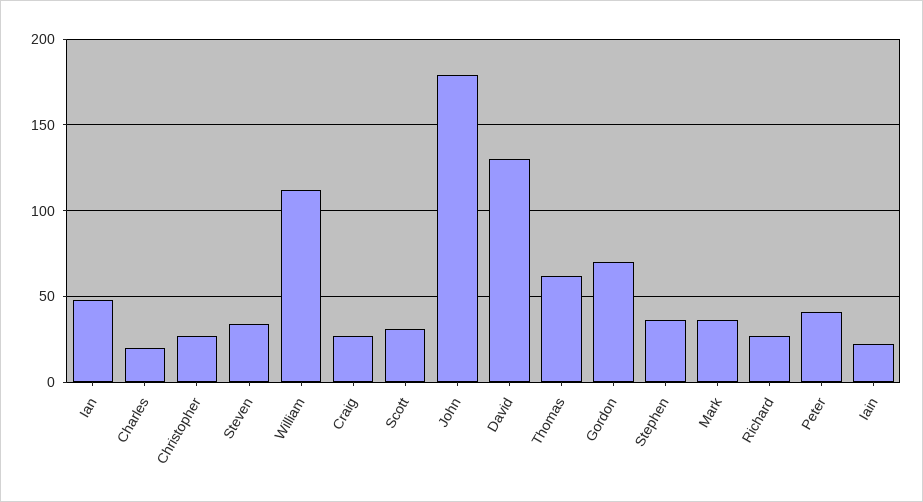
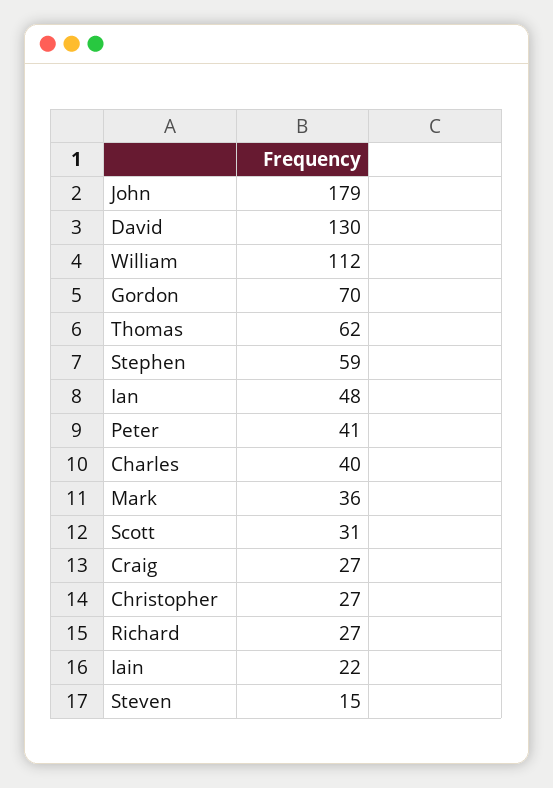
Charles: 20 -> 40
Steven: 35 -> 15
Stephen: 35 -> 59

